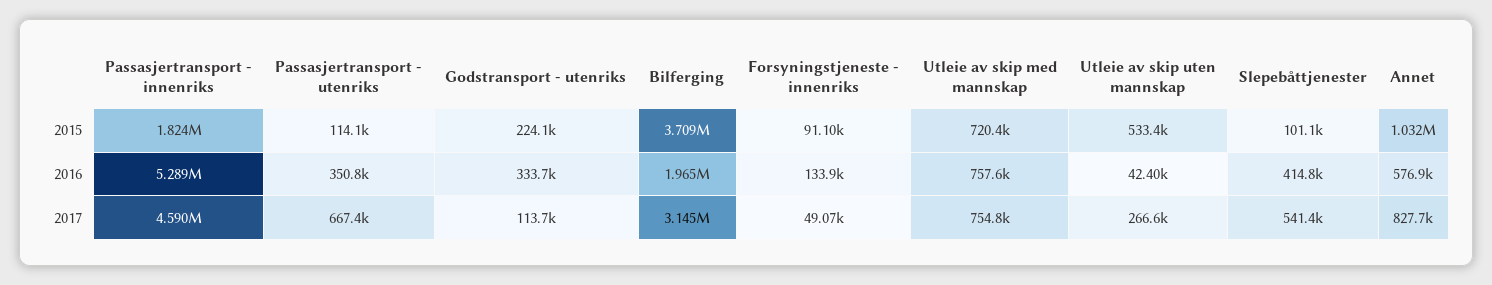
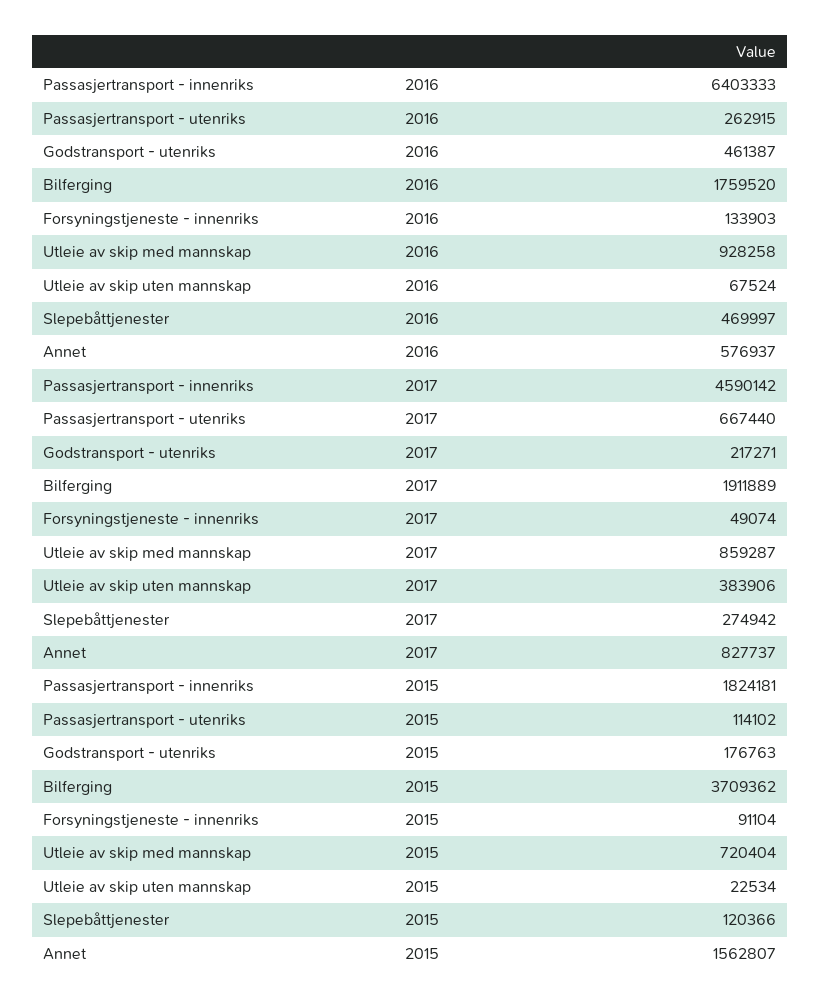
Godstransport - utenriks, 2015: 224100 -> 176763
Utleie av skip uten mannskap, 2015: 533400 -> 22534
Slepebåttjenester, 2015: 101100 -> 120366
Annet, 2015: 1032000 -> 1562807
Passasjertransport - innenriks, 2016: 5289000 -> 6403333
Passasjertransport - utenriks, 2016: 350800 -> 262915
Godstransport - utenriks, 2016: 333700 -> 461387
Bilferging, 2016: 1965000 -> 1759520
Utleie av skip med mannskap, 2016: 757600 -> 928258
Utleie av skip uten mannskap, 2016: 42400 -> 67524
Slepebåttjenester, 2016: 414800 -> 469997
Godstransport - utenriks, 2017: 113700 -> 217271
Bilferging, 2017: 3145000 -> 1911889
Utleie av skip med mannskap, 2017: 754800 -> 859287
Utleie av skip uten mannskap, 2017: 266600 -> 383906
Slepebåttjenester, 2017: 541400 -> 274942

